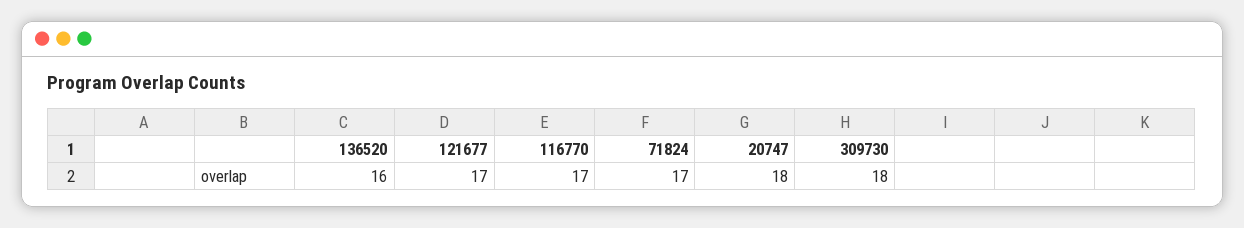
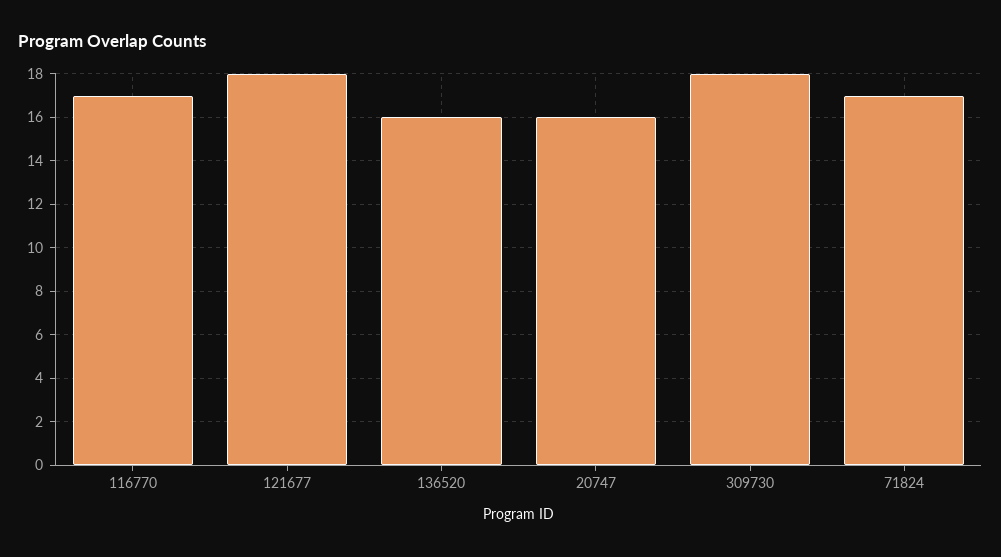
121677: 17 -> 18
20747: 18 -> 16

